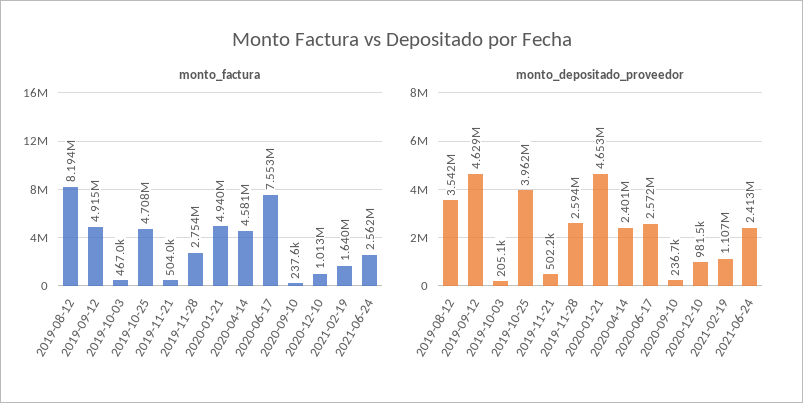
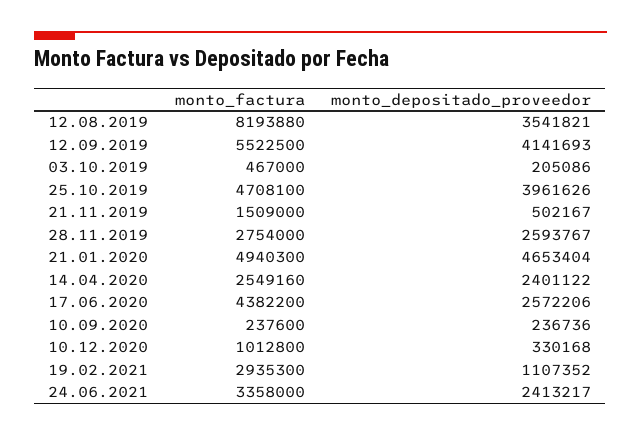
monto_factura, 2019-09-12: 4915000 -> 5522500
monto_factura, 2019-11-21: 504000 -> 1509000
monto_factura, 2020-04-14: 4581000 -> 2549160
monto_factura, 2020-06-17: 7553000 -> 4382200
monto_factura, 2021-02-19: 1640000 -> 2935300
monto_factura, 2021-06-24: 2562000 -> 3358000
monto_depositado_proveedor, 2019-09-12: 4629000 -> 4141693
monto_depositado_proveedor, 2020-12-10: 981500 -> 330168

